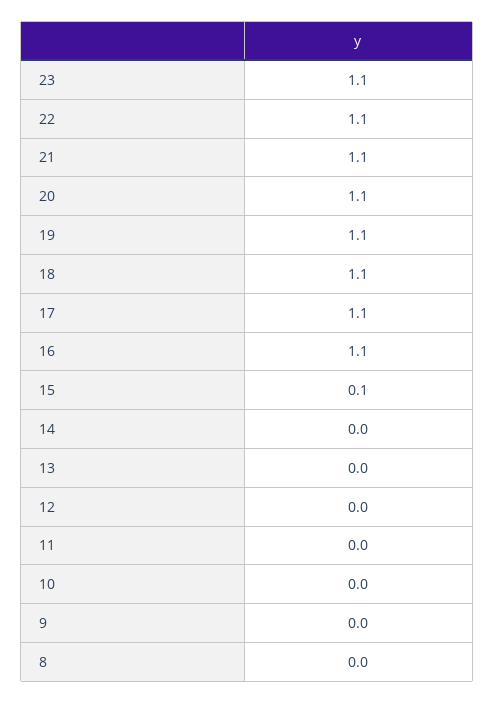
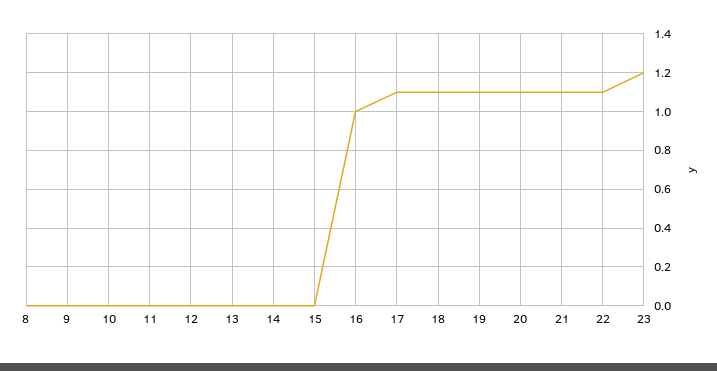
23: 1.1 -> 1.2
16: 1.1 -> 1
15: 0.1 -> 0

